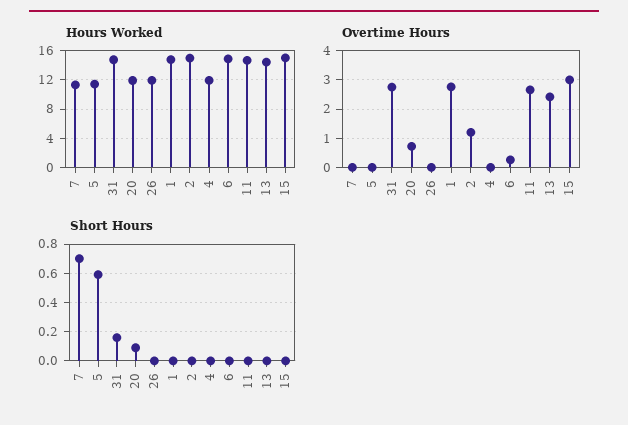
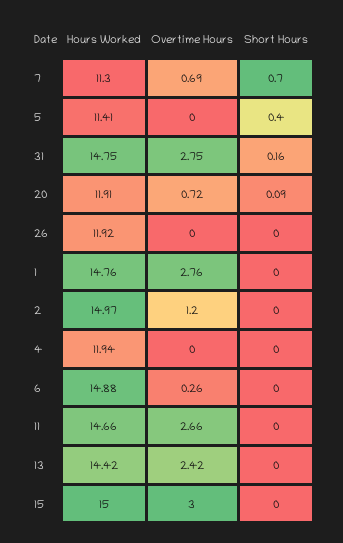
Overtime Hours, 7: 0 -> 0.69
Short Hours, 5: 0.6 -> 0.4

